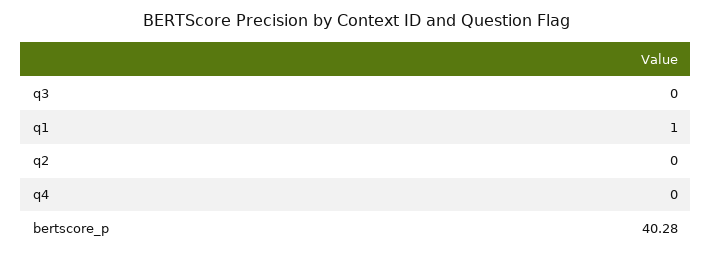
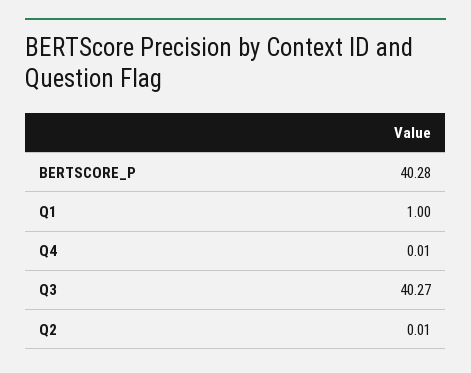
q3: 0 -> 40.27
q2: 0 -> 0.01
q4: 0 -> 0.01

